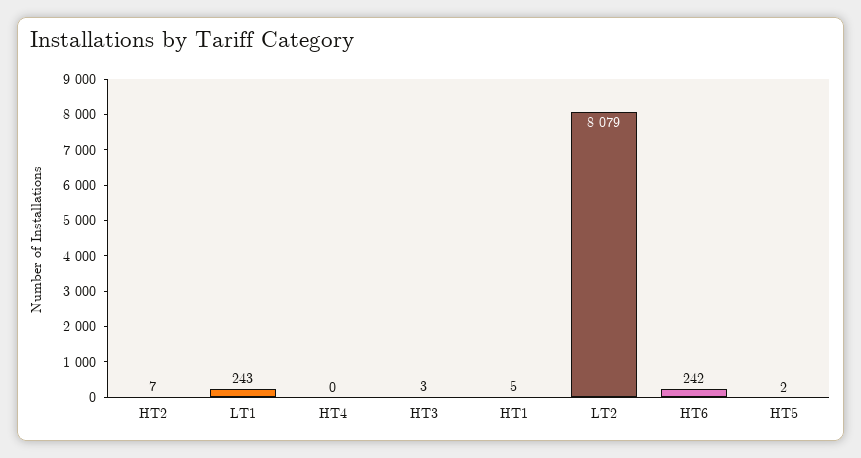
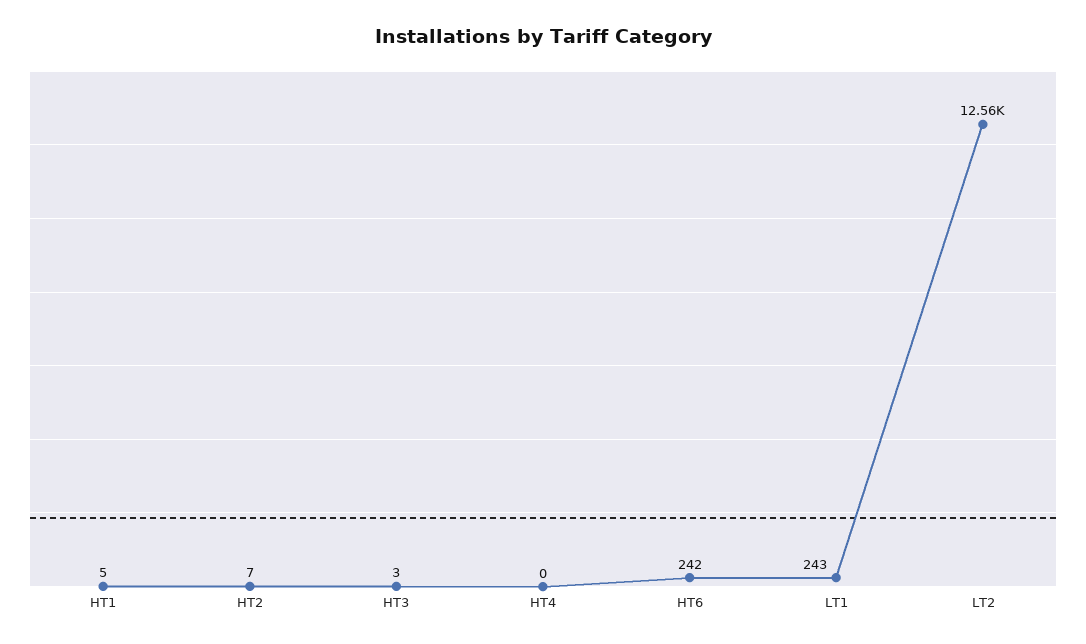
LT2: 8079 -> 12560
HT5: 2 -> none

